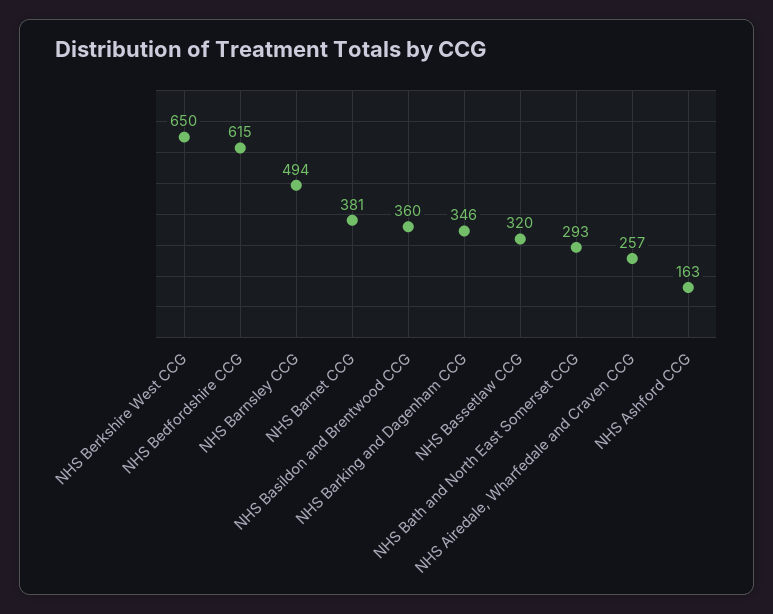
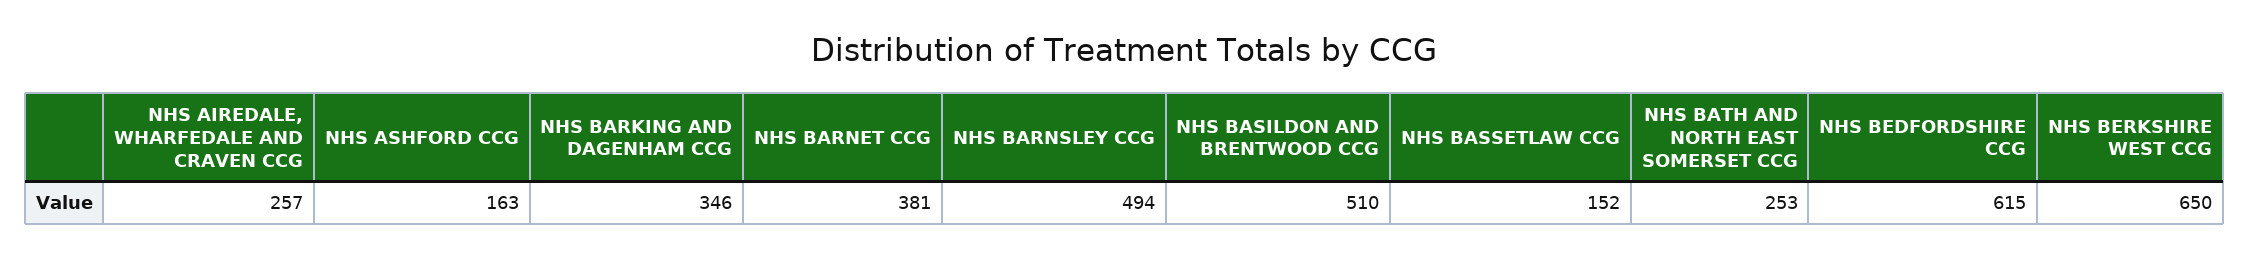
NHS Basildon and Brentwood CCG: 360 -> 510
NHS Bassetlaw CCG: 320 -> 152
NHS Bath and North East Somerset CCG: 293 -> 253

